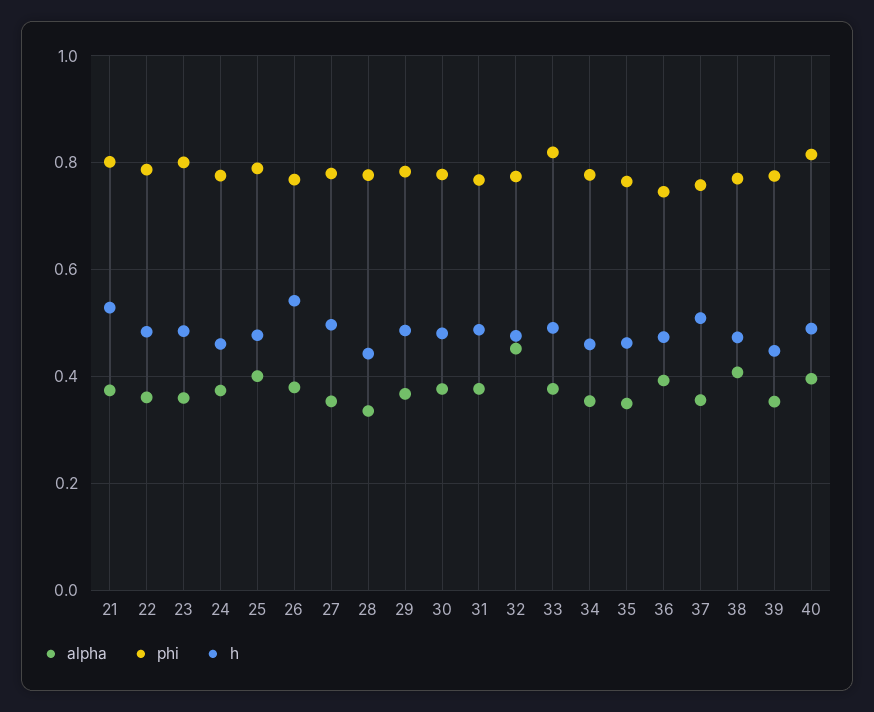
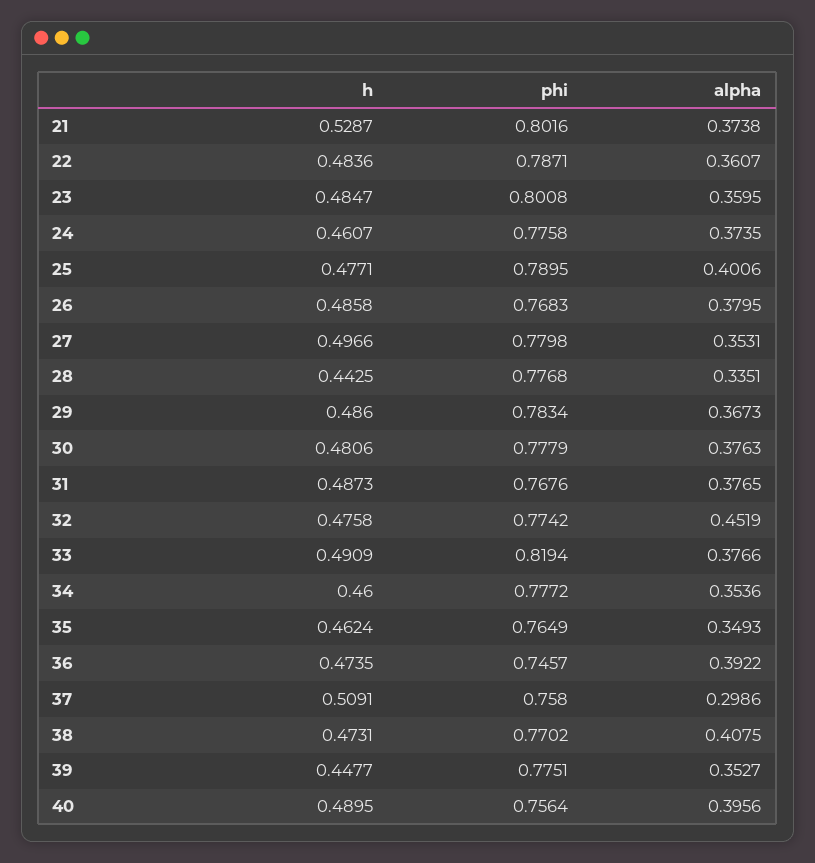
h, 26: 0.54 -> 0.4858
alpha, 37: 0.36 -> 0.2986
phi, 40: 0.82 -> 0.7564

